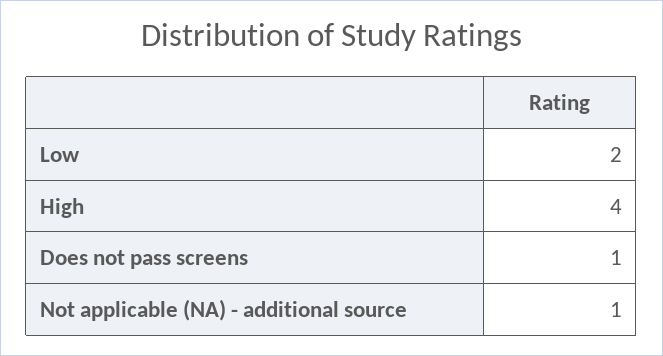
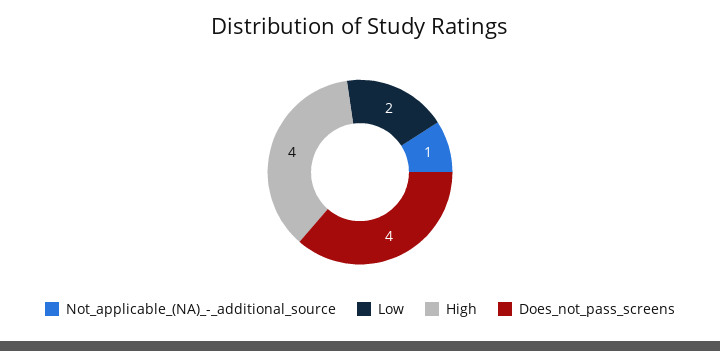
Does not pass screens: 1 -> 4

